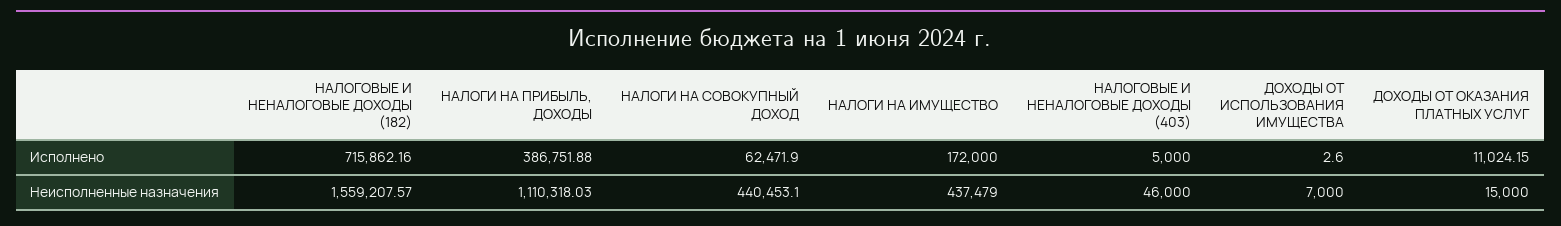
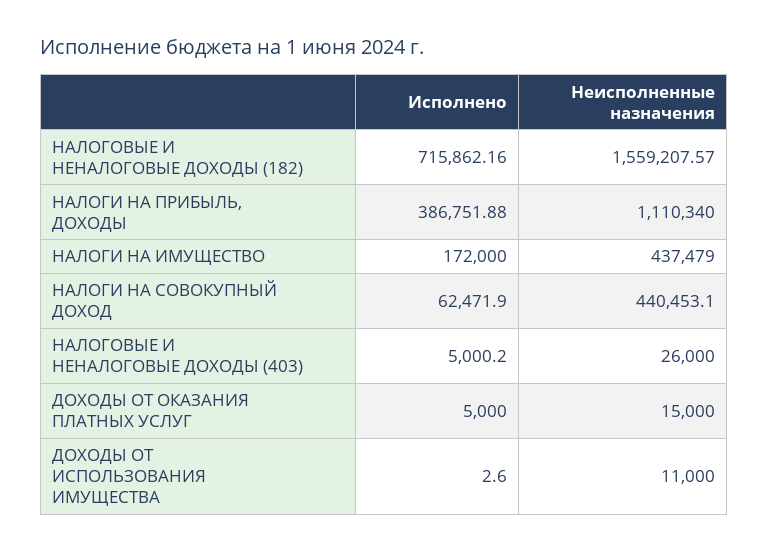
НАЛОГОВЫЕ И НЕНАЛОГОВЫЕ ДОХОДЫ (403), Исполнено: 5000 -> 5000.2
ДОХОДЫ ОТ ОКАЗАНИЯ ПЛАТНЫХ УСЛУГ, Исполнено: 11024.15 -> 5000
НАЛОГИ НА ПРИБЫЛЬ, ДОХОДЫ, Неисполненные назначения: 1110318.03 -> 1110340
НАЛОГОВЫЕ И НЕНАЛОГОВЫЕ ДОХОДЫ (403), Неисполненные назначения: 46000 -> 26000
ДОХОДЫ ОТ ИСПОЛЬЗОВАНИЯ ИМУЩЕСТВА, Неисполненные назначения: 7000 -> 11000

